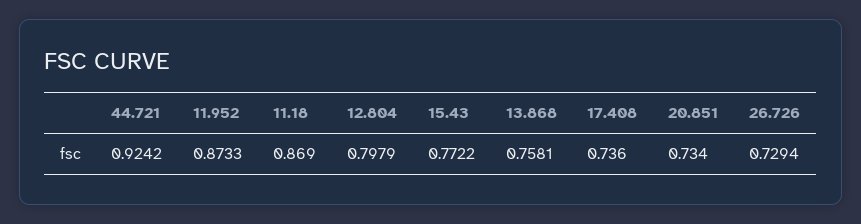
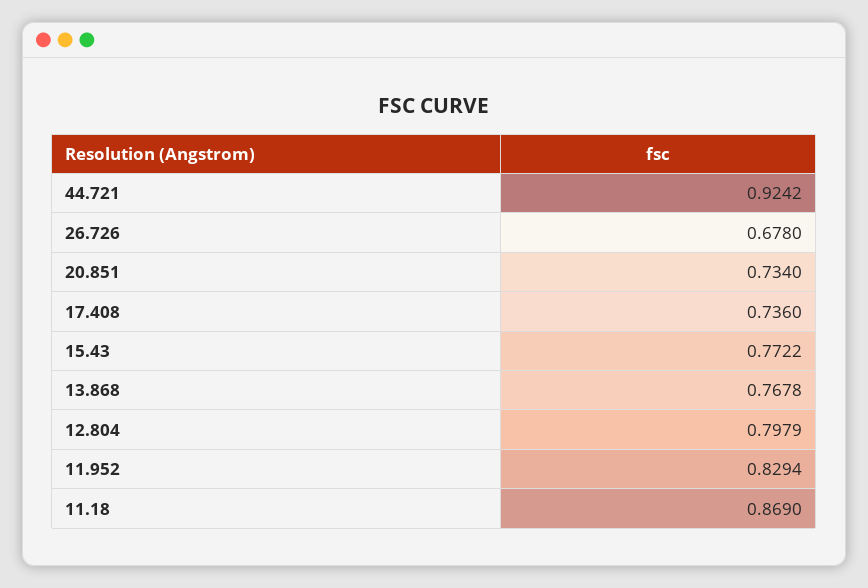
11.952: 0.8733 -> 0.8294
13.868: 0.7581 -> 0.7678
26.726: 0.7294 -> 0.678

